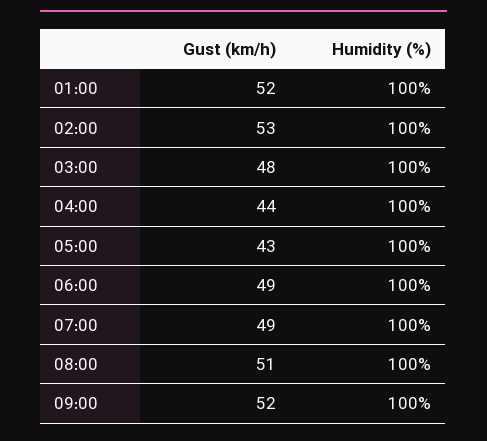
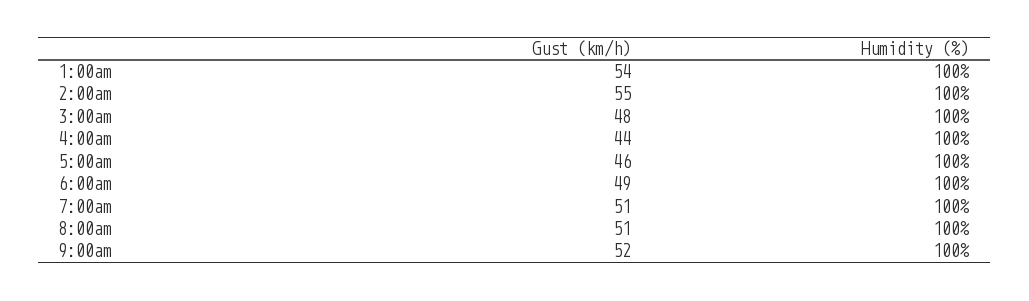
Gust (km/h), 01:00: 52 -> 54
Gust (km/h), 02:00: 53 -> 55
Gust (km/h), 05:00: 43 -> 46
Gust (km/h), 07:00: 49 -> 51

